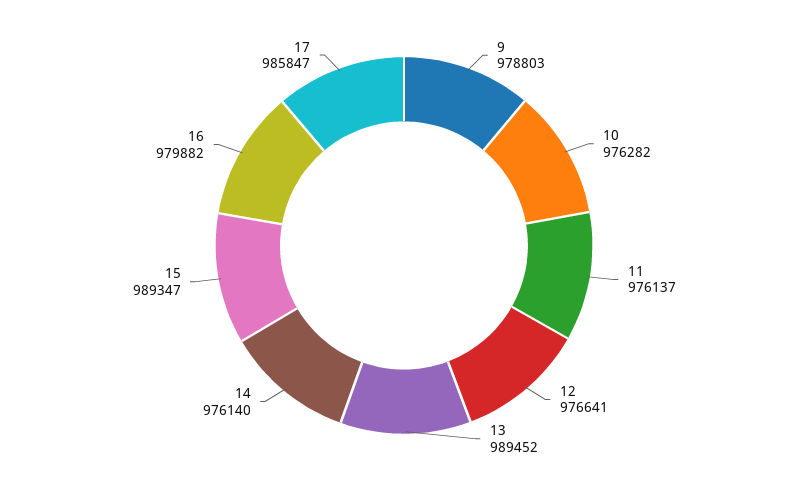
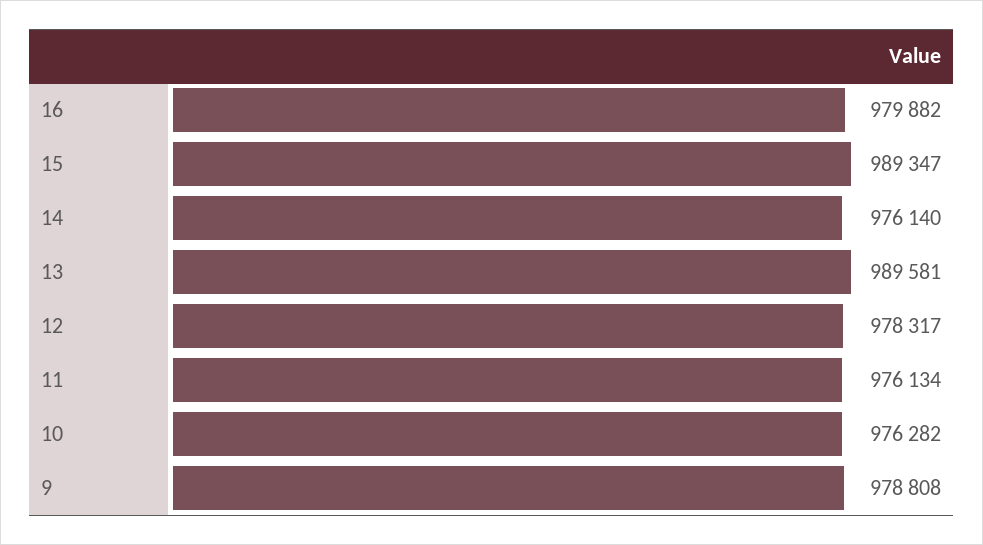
9: 978803 -> 978808
11: 976137 -> 976134
12: 976641 -> 978317
13: 989452 -> 989581
17: 985847 -> none

